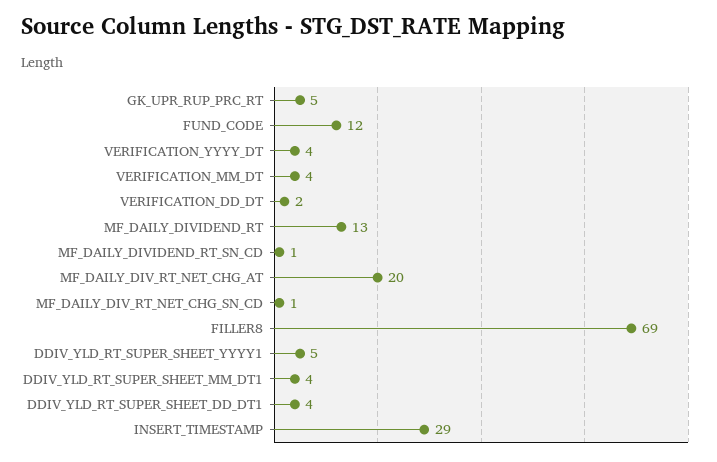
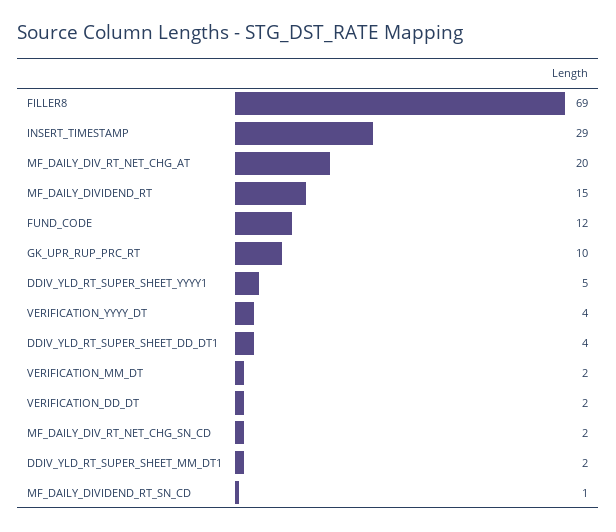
GK_UPR_RUP_PRC_RT: 5 -> 10
VERIFICATION_MM_DT: 4 -> 2
MF_DAILY_DIVIDEND_RT: 13 -> 15
MF_DAILY_DIV_RT_NET_CHG_SN_CD: 1 -> 2
DDIV_YLD_RT_SUPER_SHEET_MM_DT1: 4 -> 2

